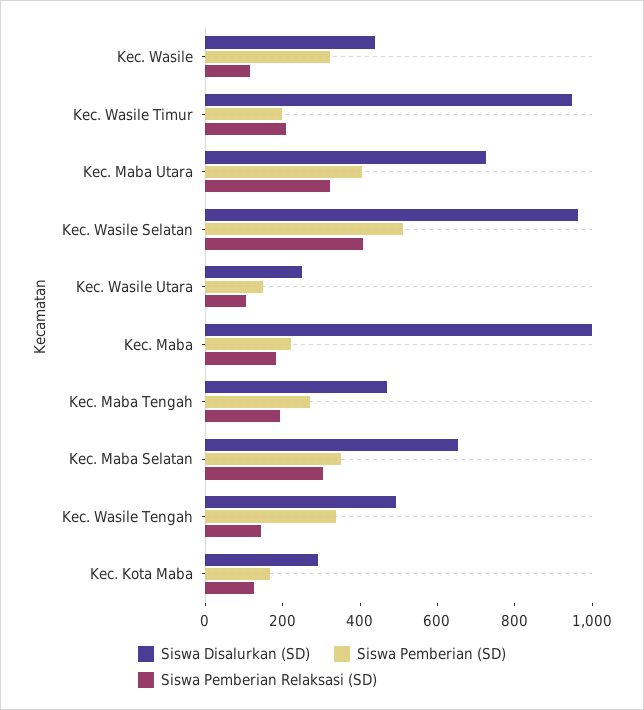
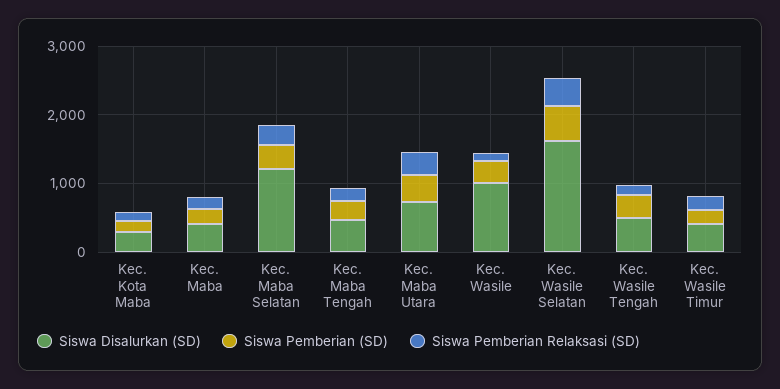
Siswa Disalurkan (SD), Kec. Wasile: 450 -> 1000
Siswa Disalurkan (SD), Kec. Wasile Timur: 950 -> 400
Siswa Disalurkan (SD), Kec. Wasile Selatan: 950 -> 1600
Siswa Disalurkan (SD), Kec. Wasile Utara: 250 -> none
Siswa Pemberian (SD), Kec. Wasile Utara: 150 -> none
Siswa Pemberian Relaksasi (SD), Kec. Wasile Utara: 100 -> none
Siswa Disalurkan (SD), Kec. Maba: 1000 -> 400
Siswa Disalurkan (SD), Kec. Maba Selatan: 650 -> 1200

